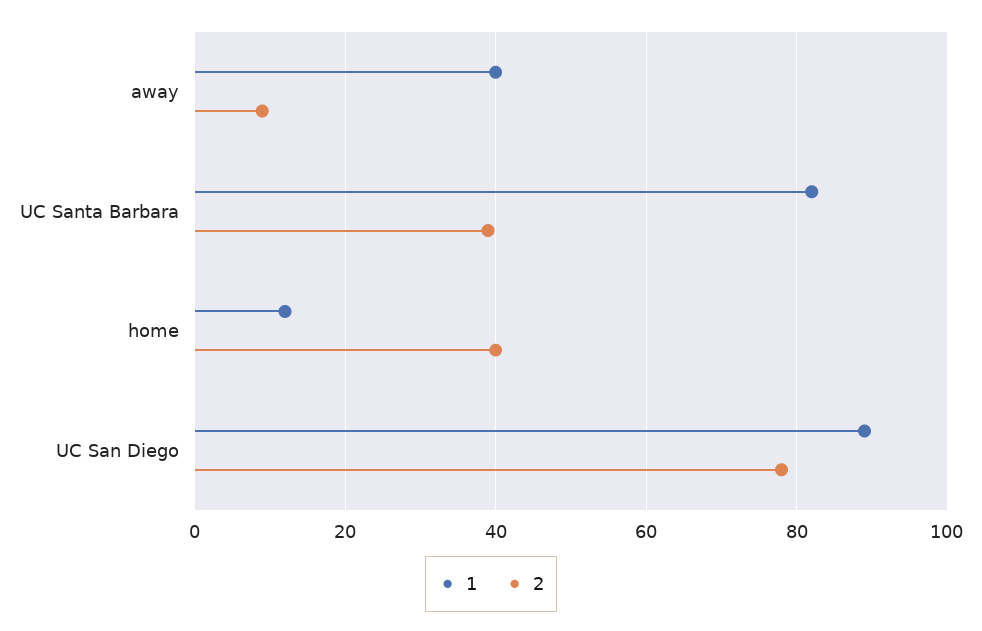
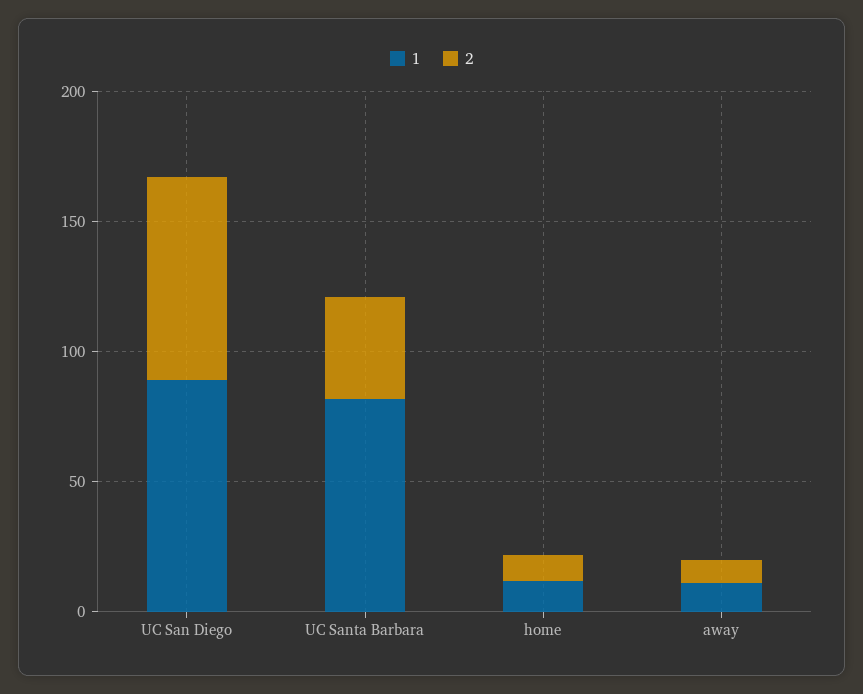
1, away: 40 -> 10
2, home: 40 -> 10

